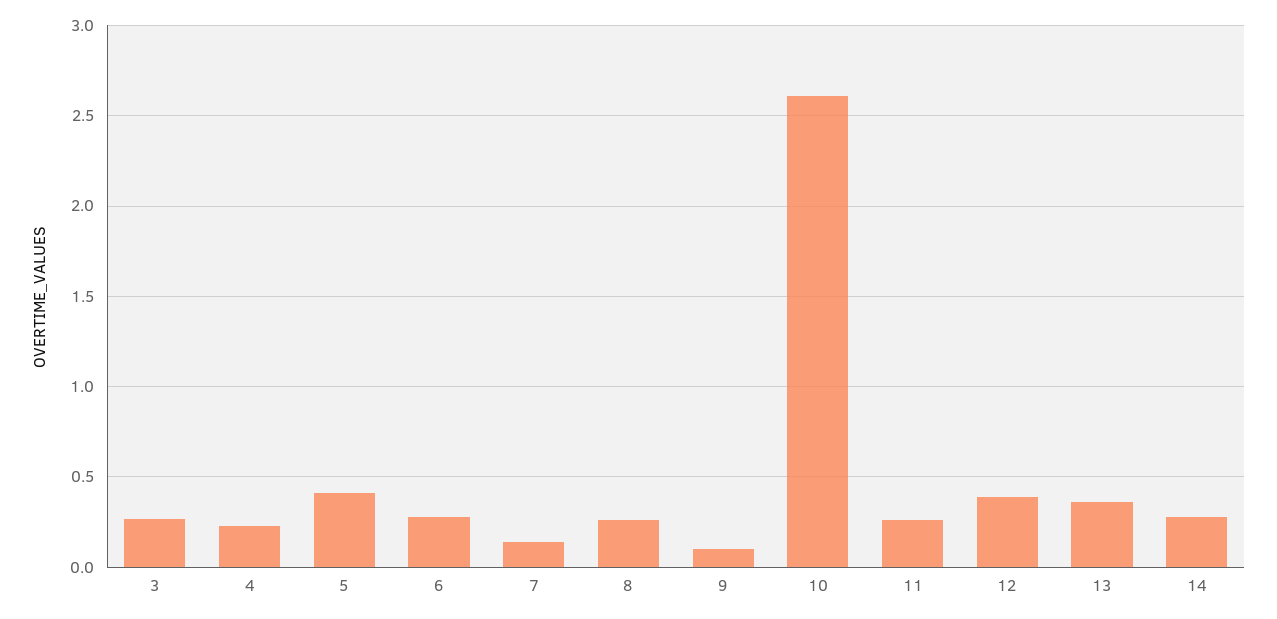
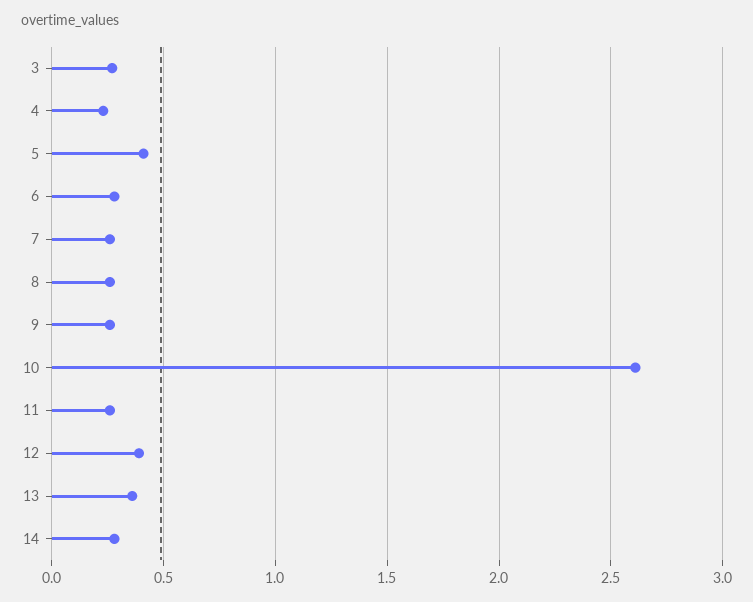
7: 0.15 -> 0.25
9: 0.1 -> 0.25

